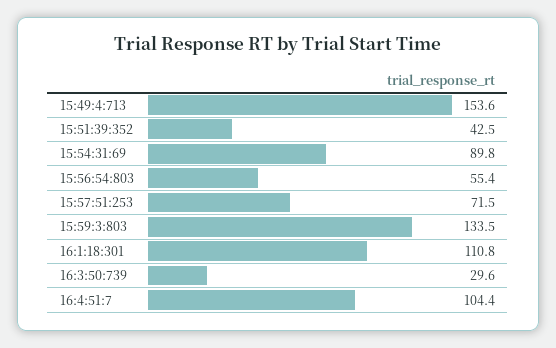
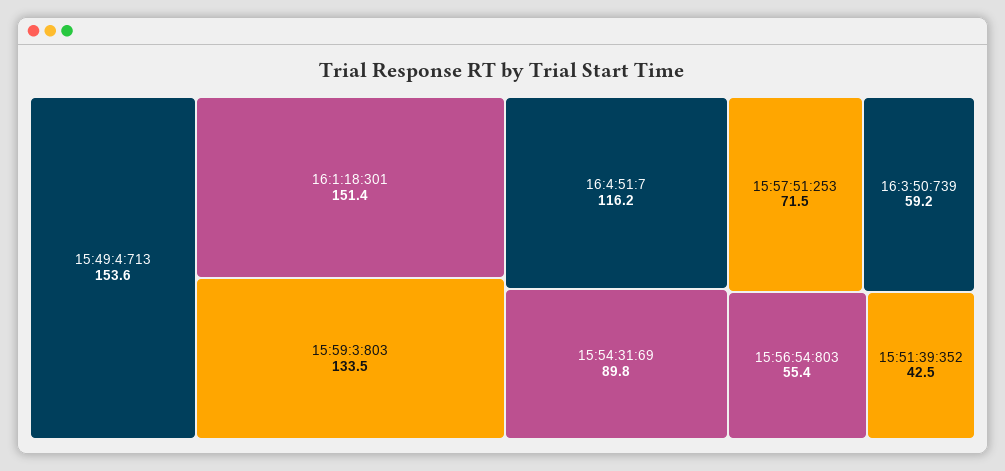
16:1:18:301: 110.8 -> 151.4
16:3:50:739: 29.6 -> 59.2
16:4:51:7: 104.4 -> 116.2

